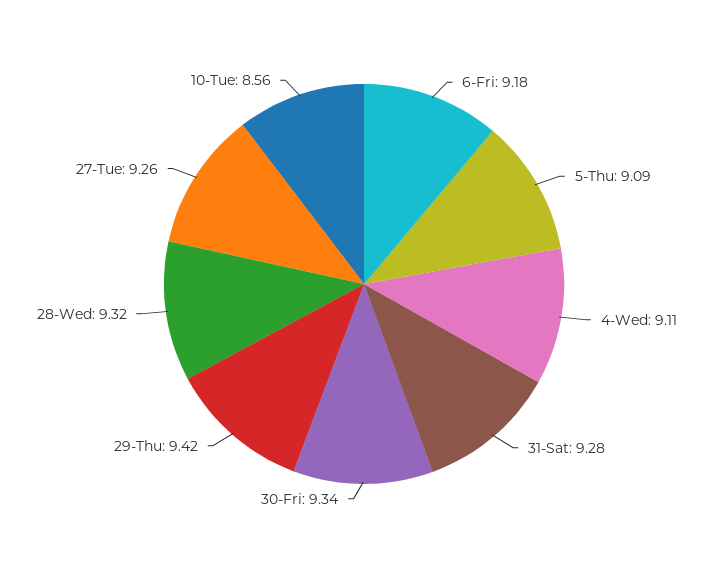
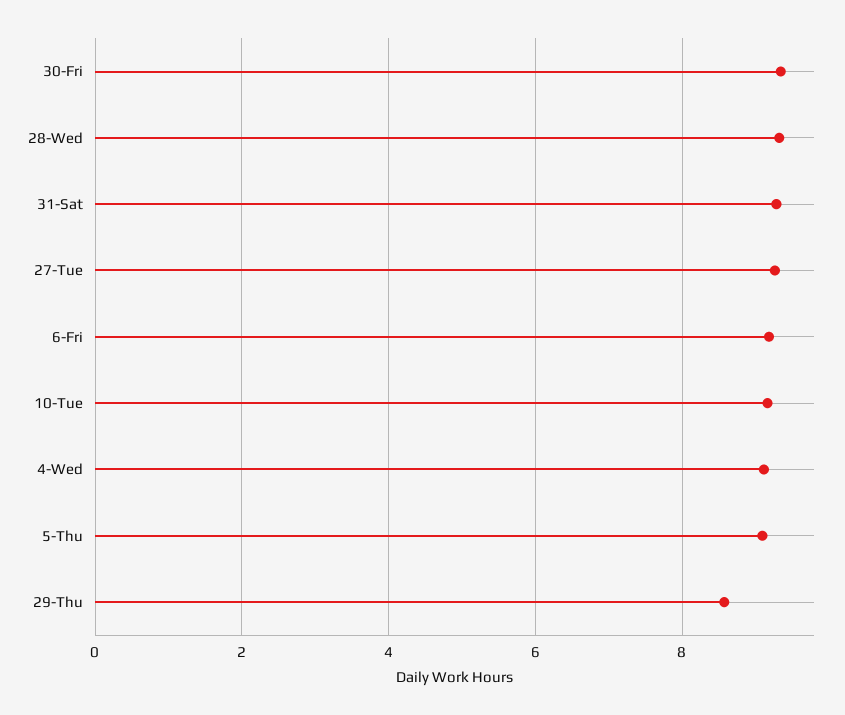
29-Thu: 9.42 -> 8.6
10-Tue: 8.56 -> 9.2

